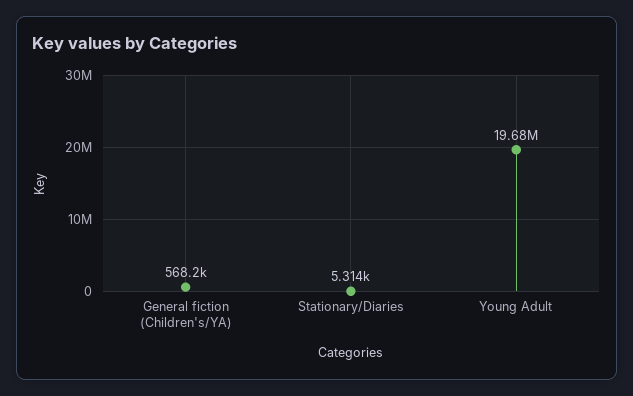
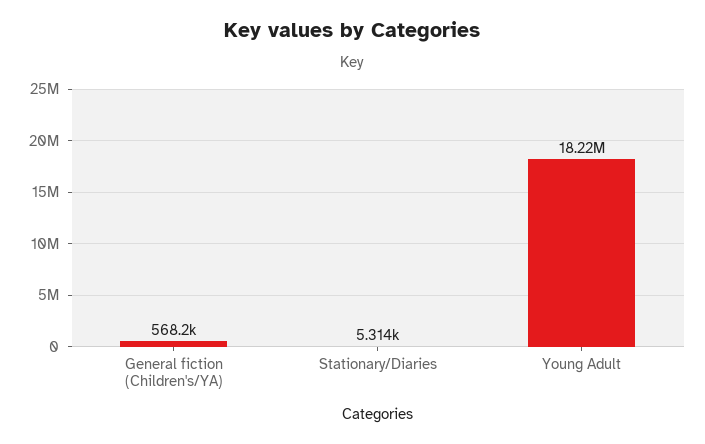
Young Adult: 19680000 -> 18220000

